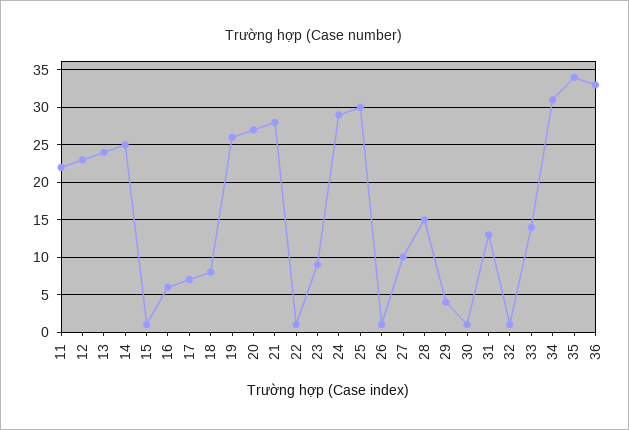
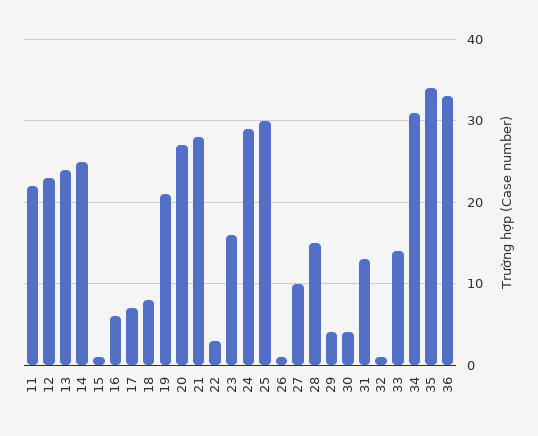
19: 26 -> 21
22: 1 -> 3
23: 9 -> 16
30: 1 -> 4

